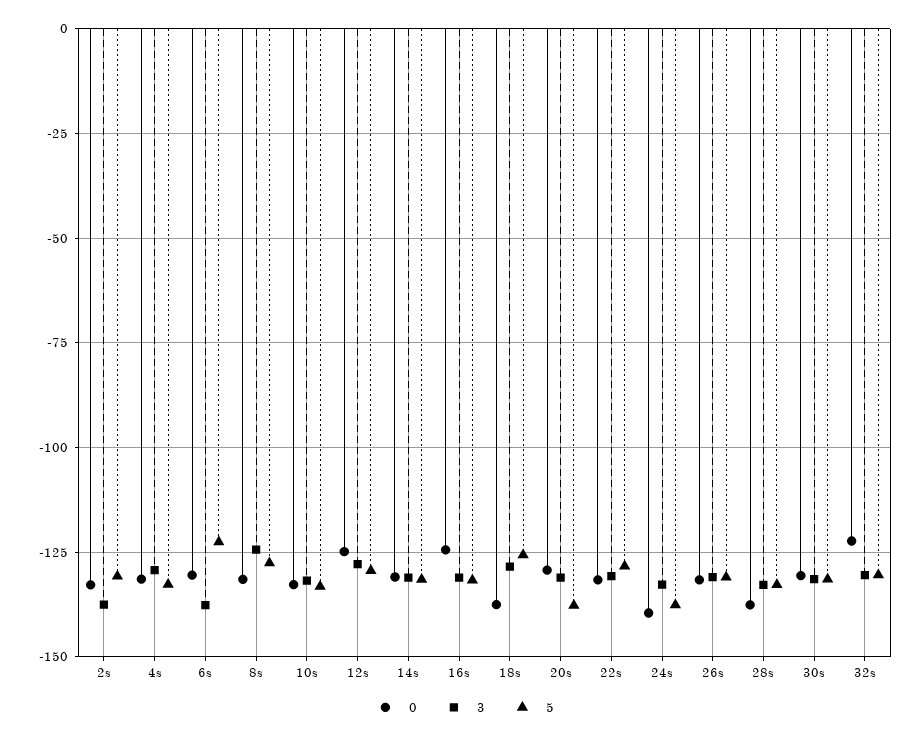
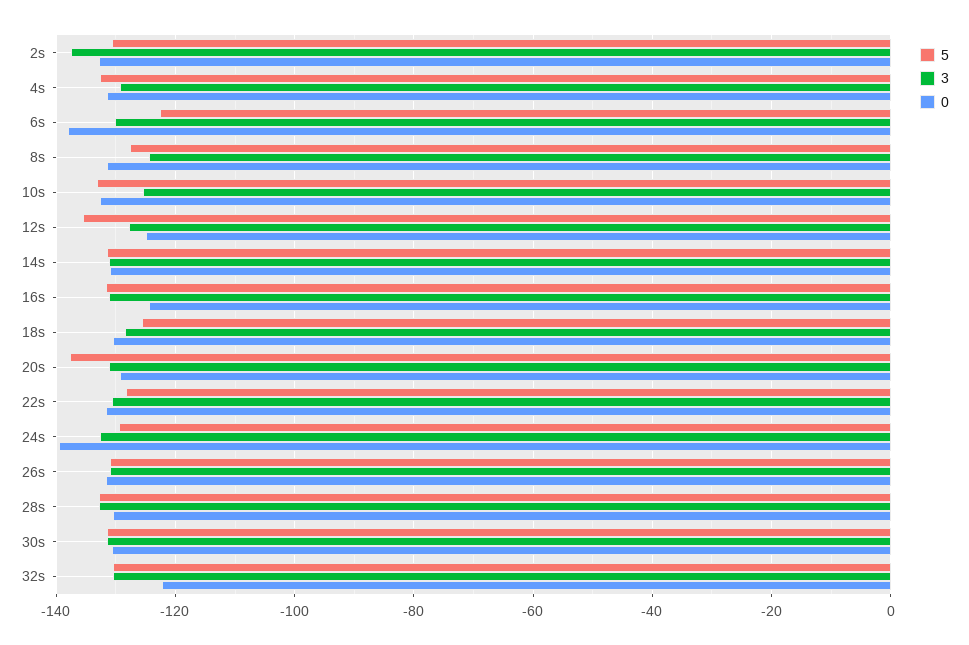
0, 6s: -130 -> -138
3, 6s: -137.5 -> -130
3, 10s: -132.5 -> -126
5, 12s: -130 -> -136
0, 18s: -137.5 -> -130
5, 24s: -137.5 -> -130
0, 28s: -137.5 -> -130

